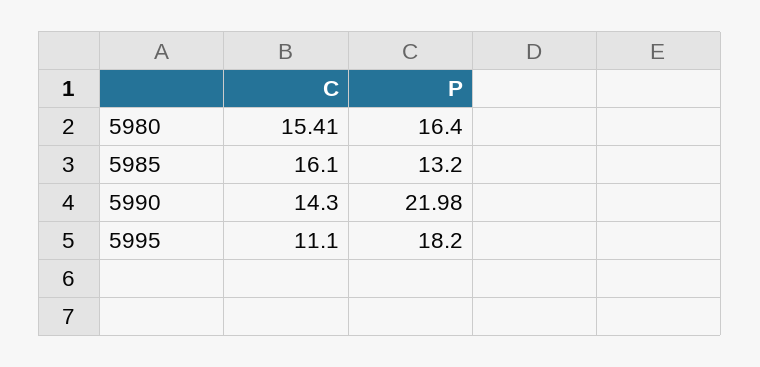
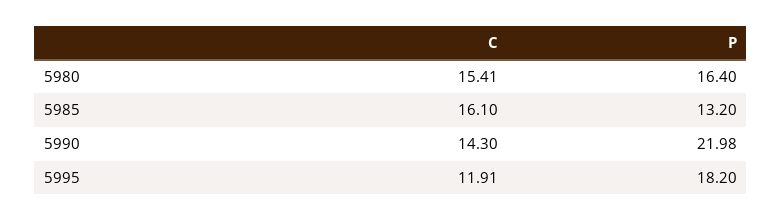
C, 5995: 11.1 -> 11.91

